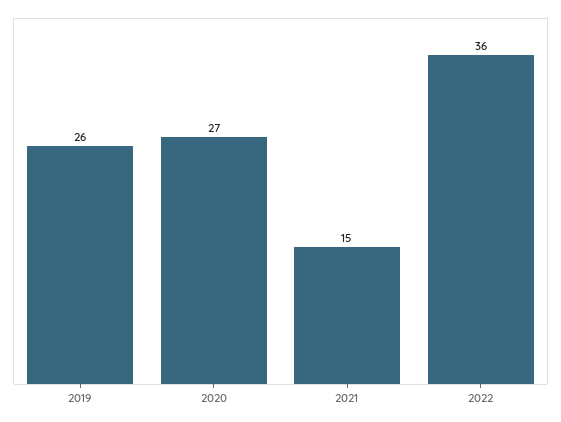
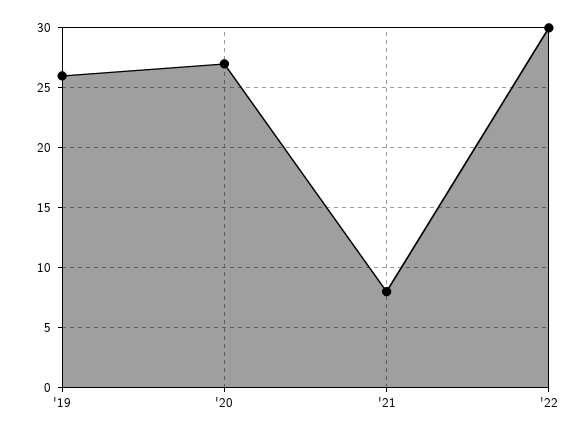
2021: 15 -> 8
2022: 36 -> 30

